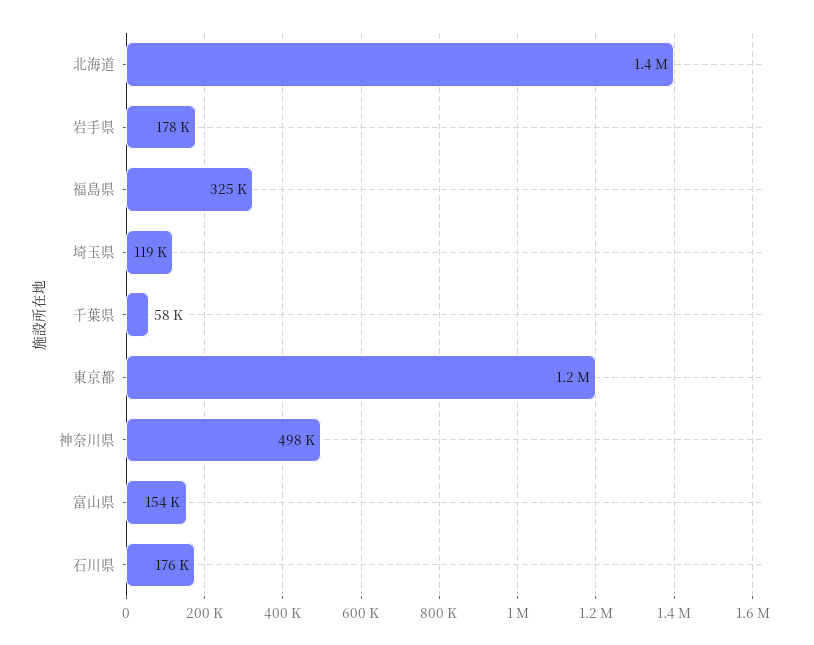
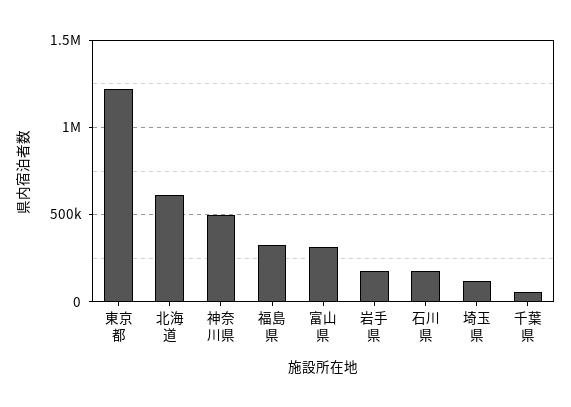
北海道: 1400000 -> 600000
富山県: 154000 -> 300000

